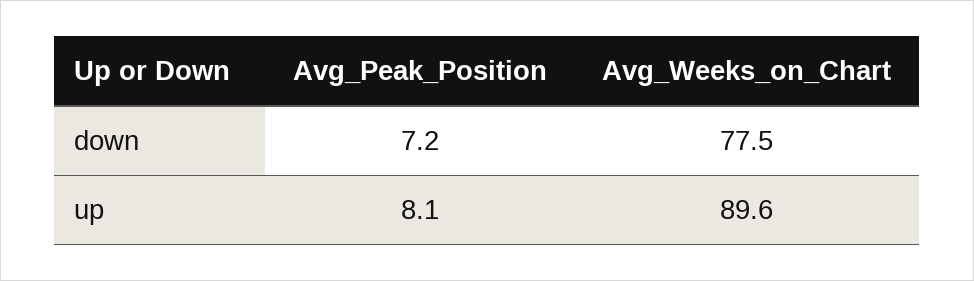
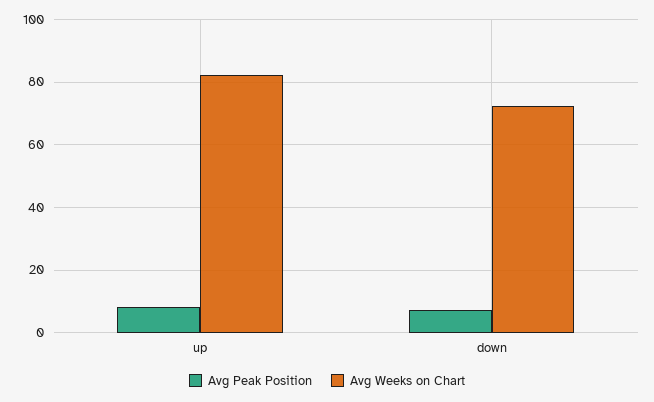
Avg_Weeks_on_Chart, down: 77.5 -> 72
Avg_Weeks_on_Chart, up: 89.6 -> 82

